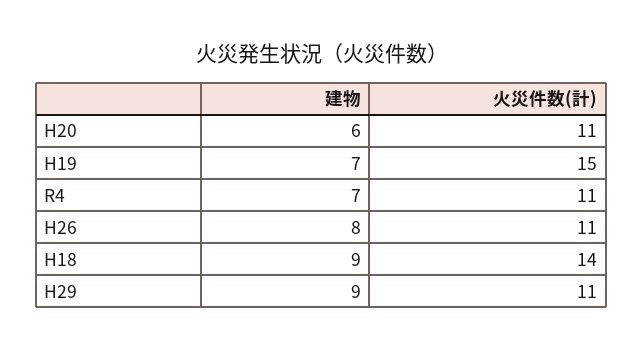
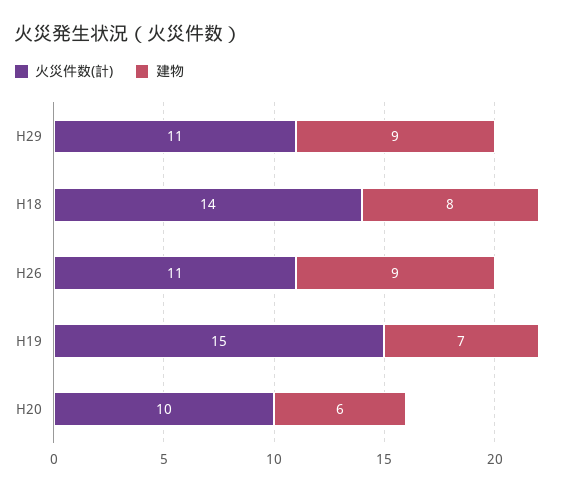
火災件数(計), H20: 11 -> 10
建物, R4: 7 -> none
火災件数(計), R4: 11 -> none
建物, H26: 8 -> 9
建物, H18: 9 -> 8

